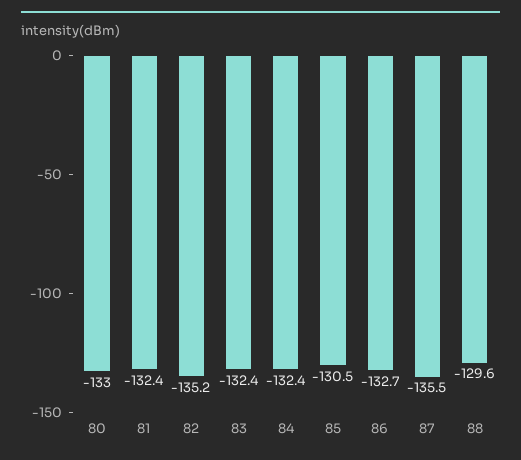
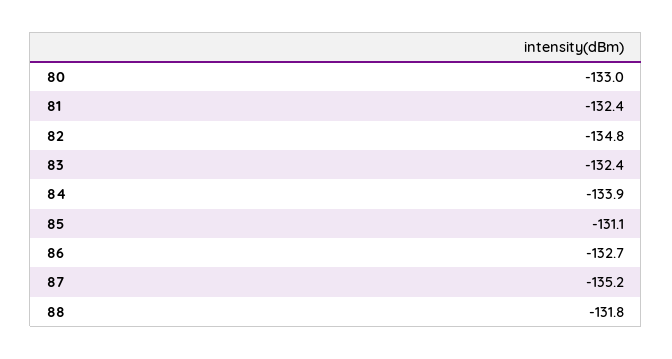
82: -135.2 -> -134.8
84: -132.4 -> -133.9
85: -130.5 -> -131.1
87: -135.5 -> -135.2
88: -129.6 -> -131.8

